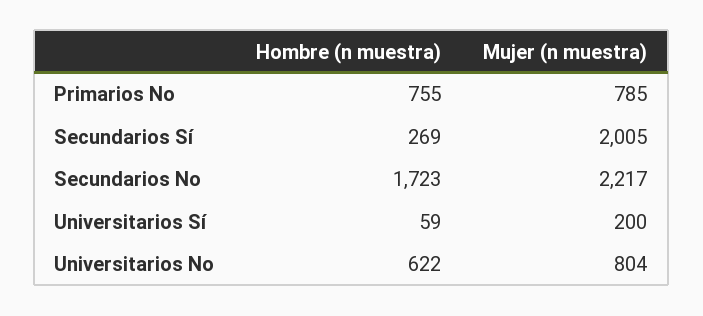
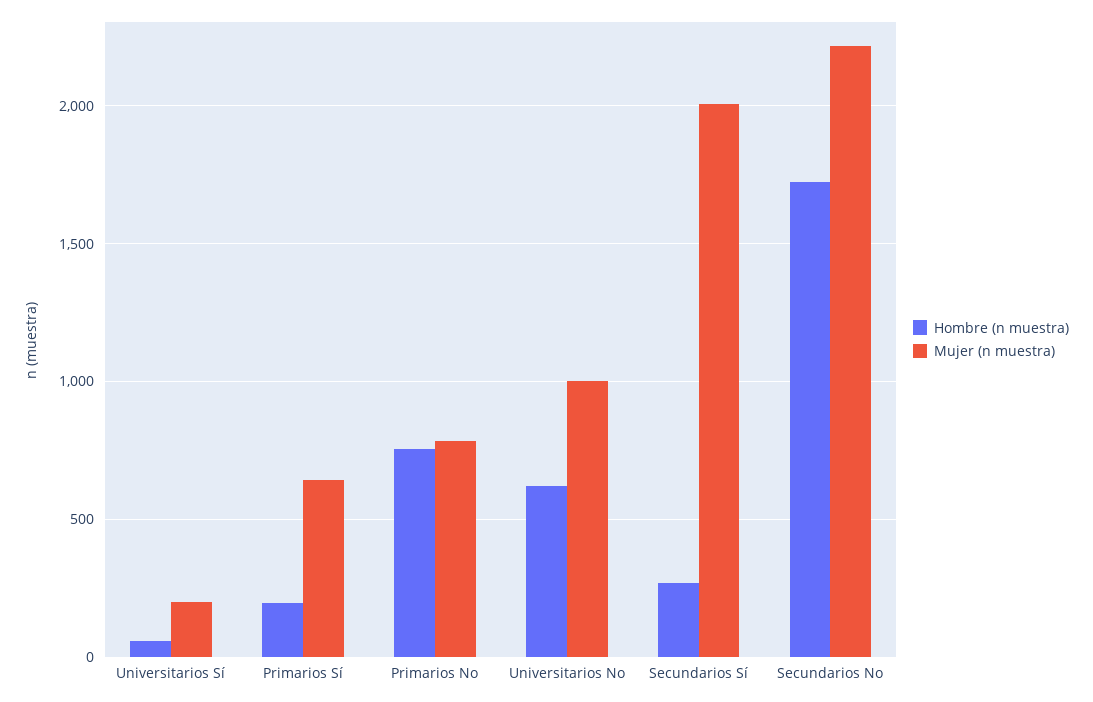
Mujer (n muestra), Universitarios No: 804 -> 1000
Hombre (n muestra), Primarios Sí: none -> 200
Mujer (n muestra), Primarios Sí: none -> 650

